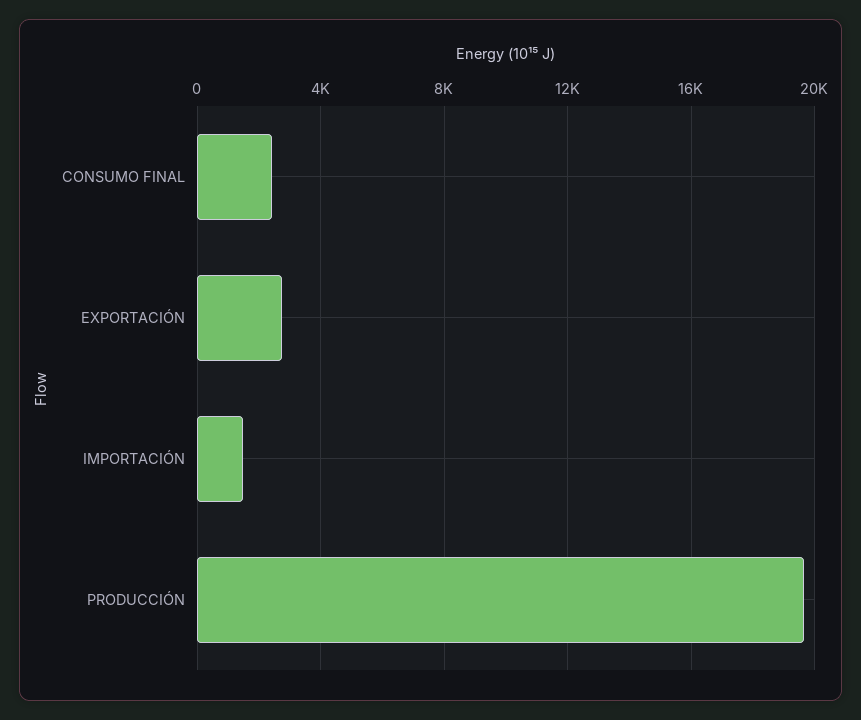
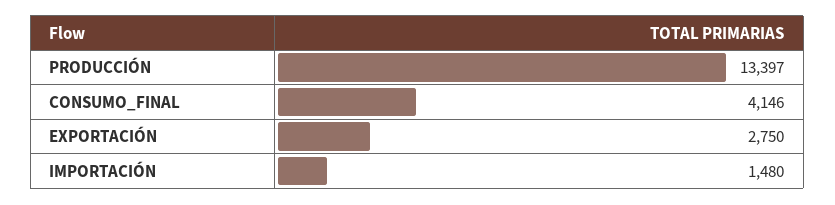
CONSUMO FINAL: 2500 -> 4146
PRODUCCIÓN: 19500 -> 13397

